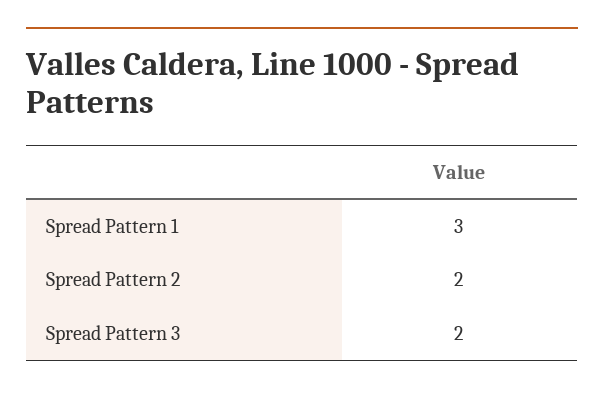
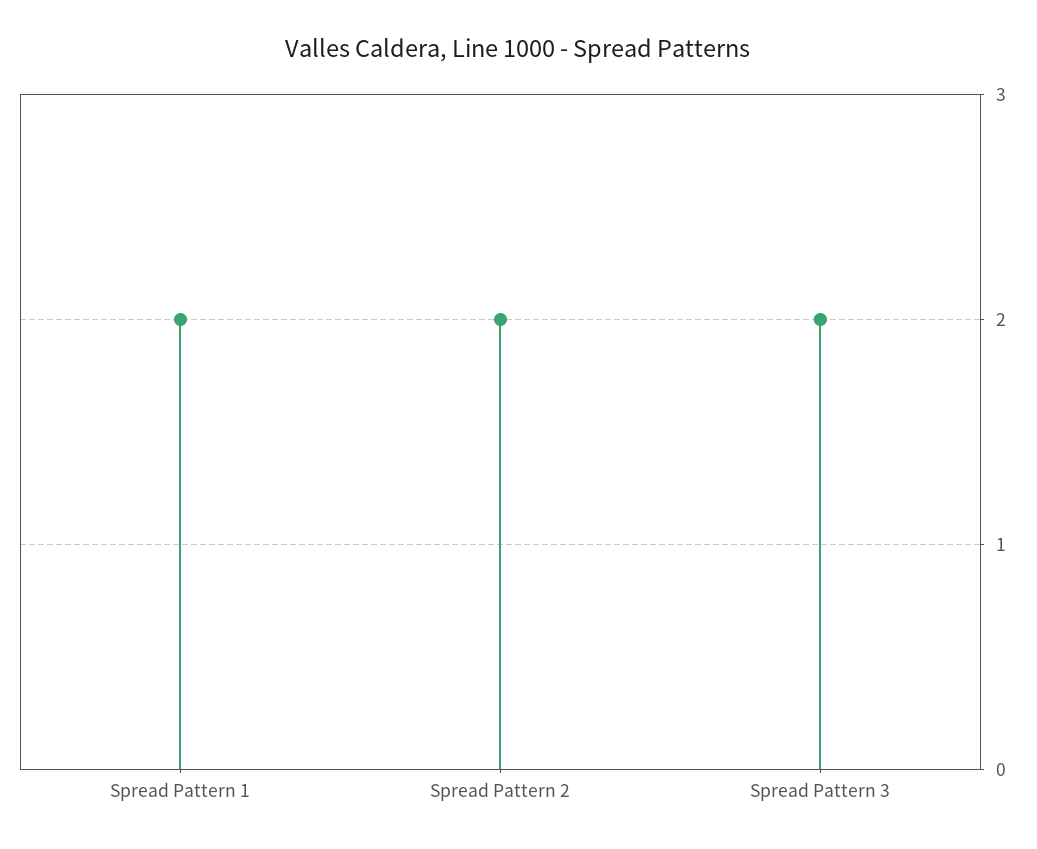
Spread Pattern 1: 3 -> 2

